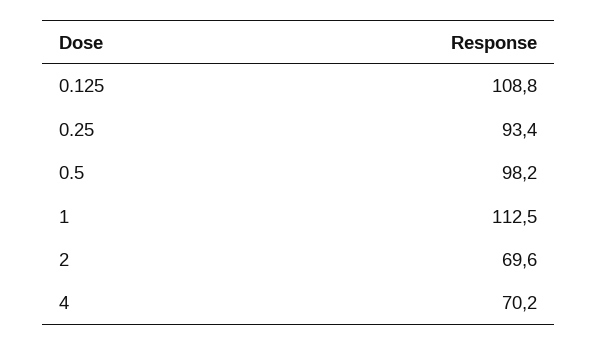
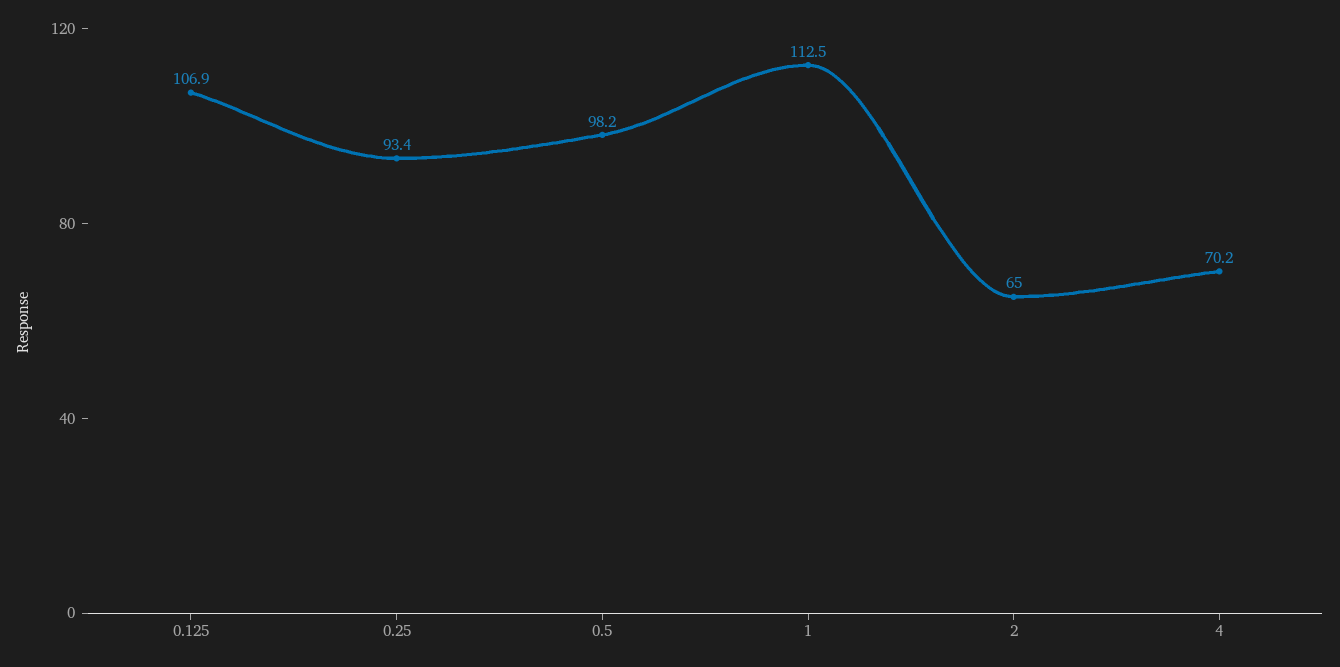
0.125: 108.8 -> 106.9
2: 69.6 -> 65

